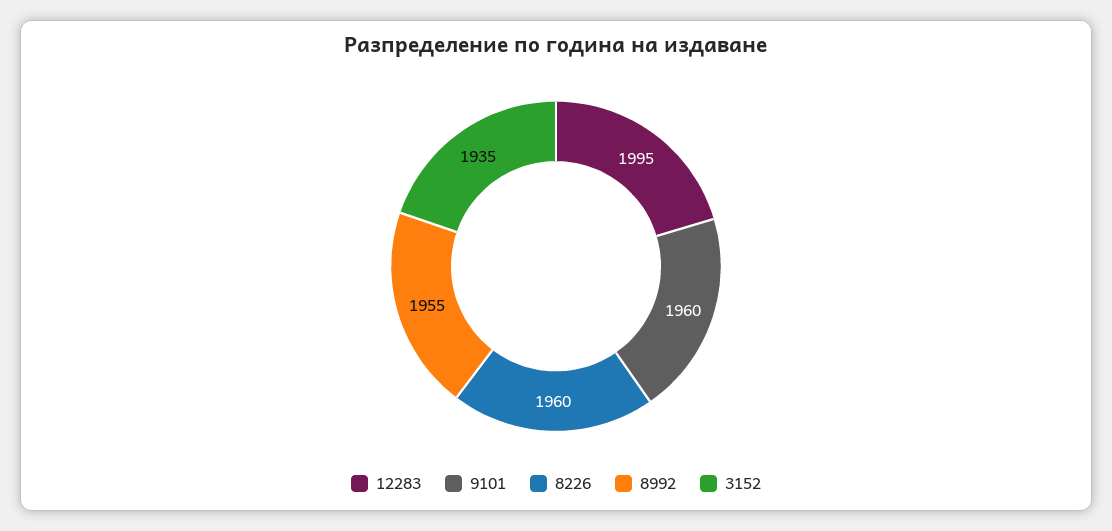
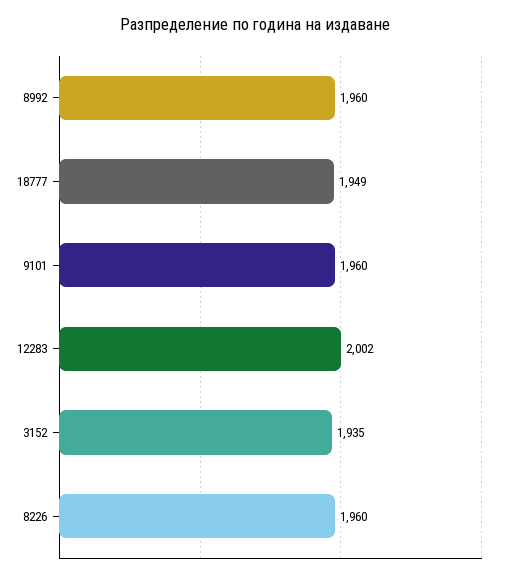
12283: 1995 -> 2002
8992: 1955 -> 1960
18777: none -> 1949

